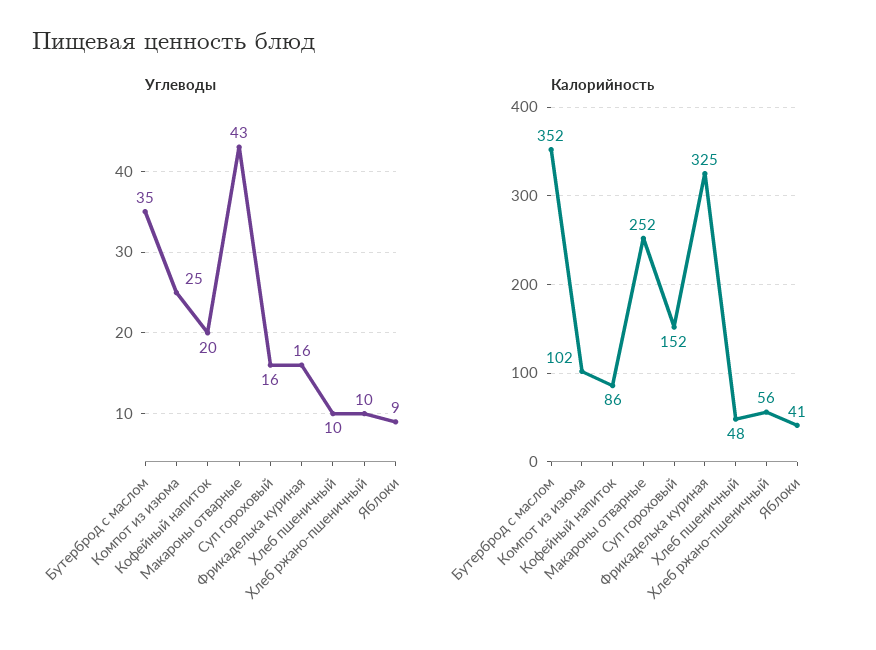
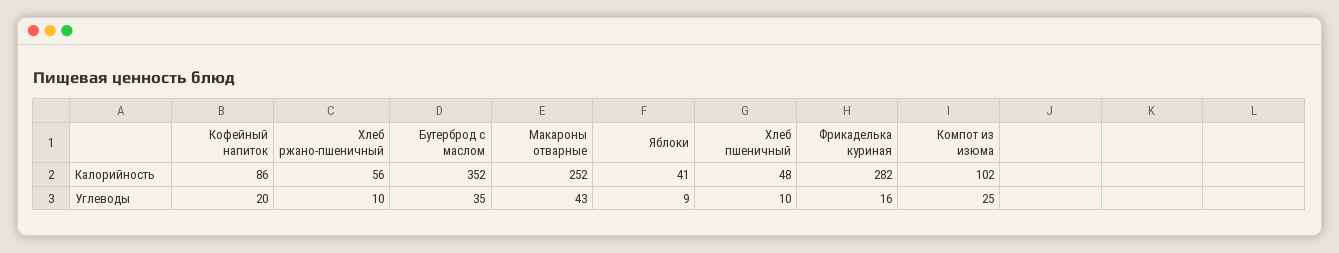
Углеводы, Суп гороховый: 16 -> none
Калорийность, Суп гороховый: 152 -> none
Калорийность, Фрикаделька куриная: 325 -> 282

